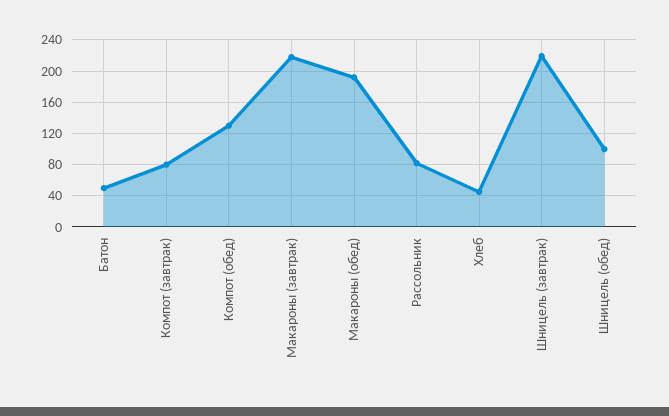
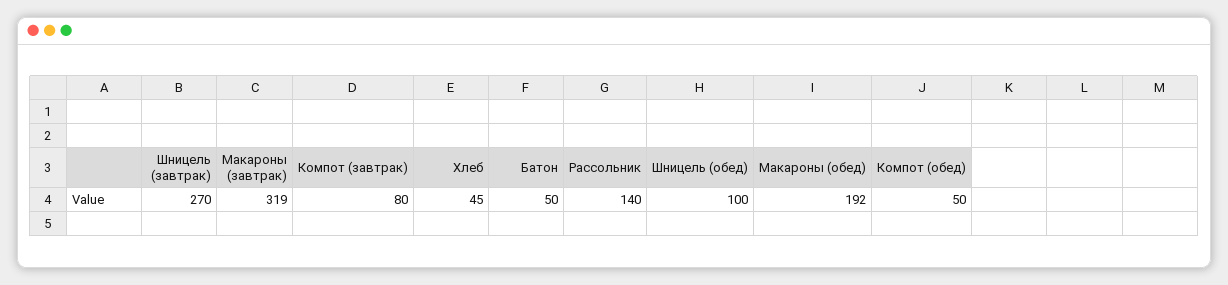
Компот (обед): 130 -> 50
Макароны (завтрак): 220 -> 319
Рассольник: 80 -> 140
Шницель (завтрак): 220 -> 270

